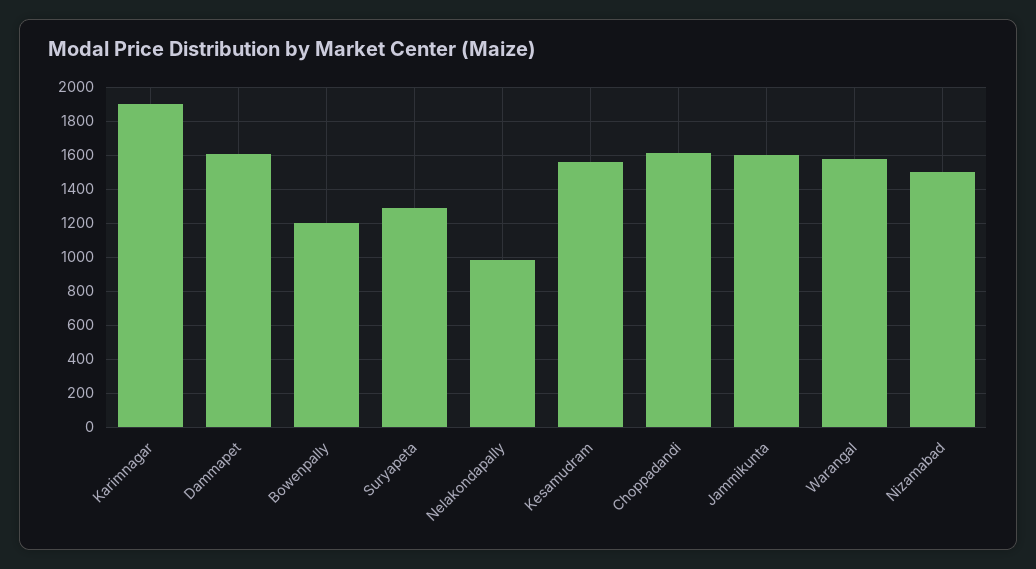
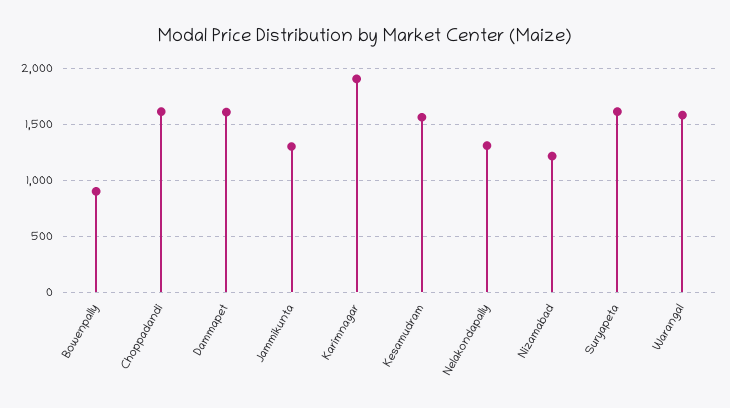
Bowenpally: 1200 -> 900
Suryapeta: 1300 -> 1600
Nelakondapally: 1000 -> 1300
Jammikunta: 1600 -> 1300
Nizamabad: 1500 -> 1200

